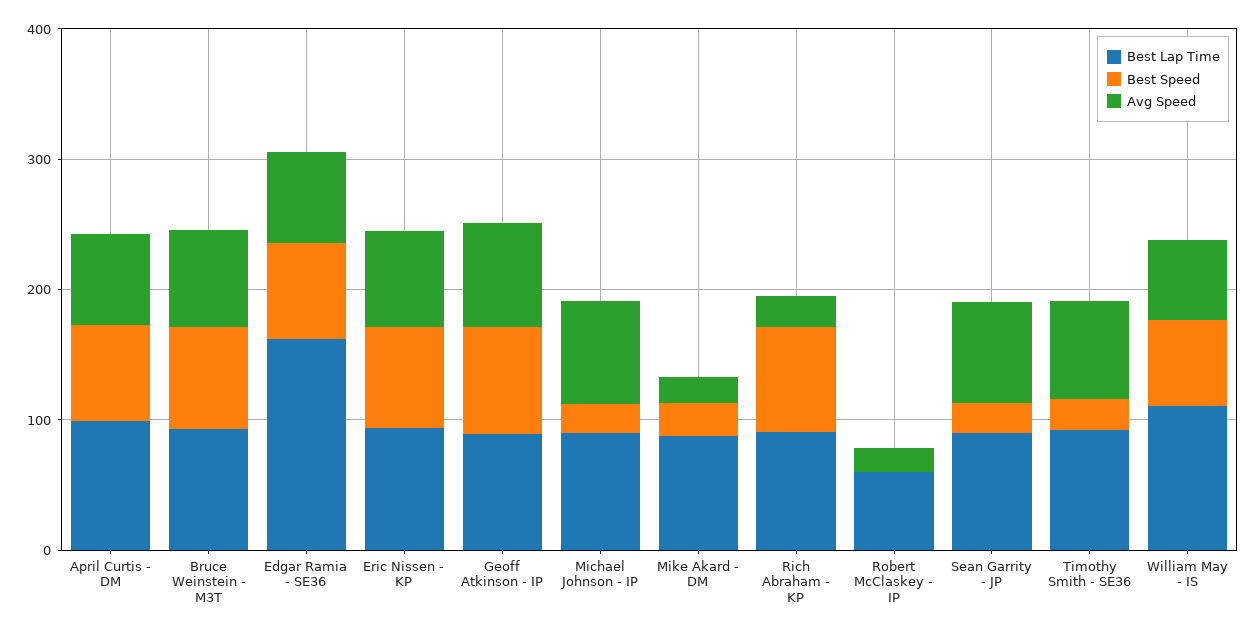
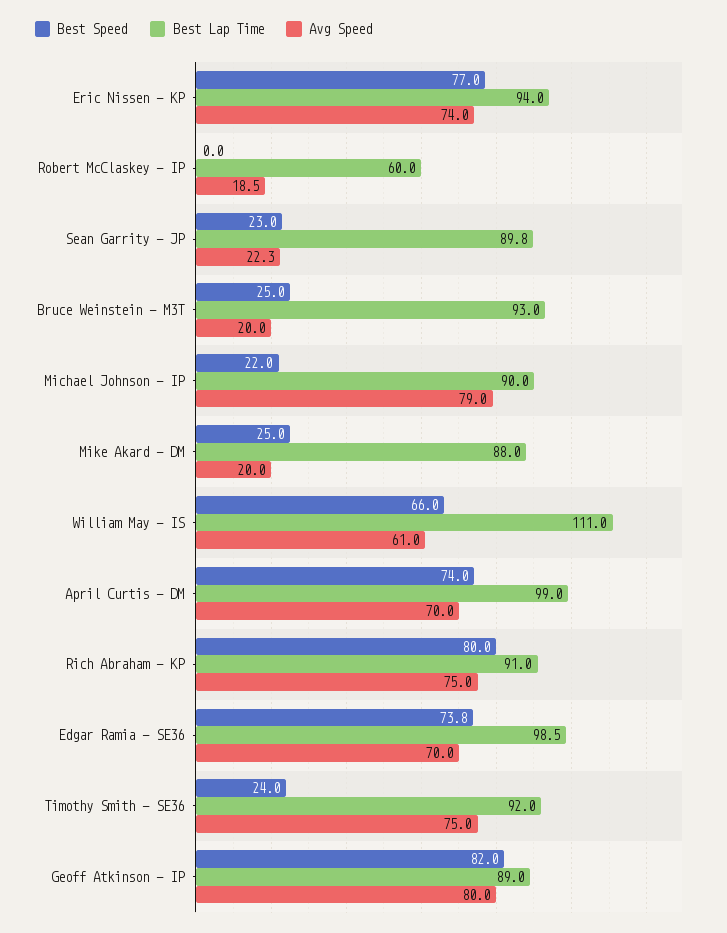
Best Speed, Bruce Weinstein - M3T: 80 -> 25
Avg Speed, Bruce Weinstein - M3T: 80 -> 20
Best Lap Time, Edgar Ramia - SE36: 160 -> 98.5
Avg Speed, Rich Abraham - KP: 20 -> 75
Avg Speed, Sean Garrity - JP: 80 -> 22.3

